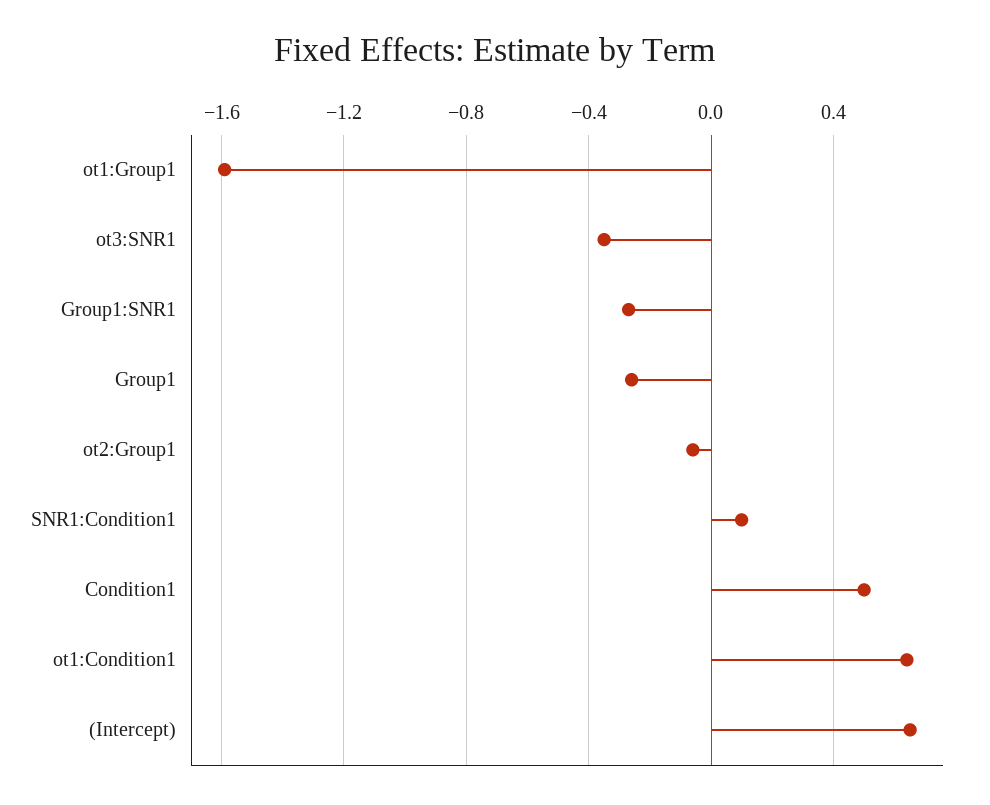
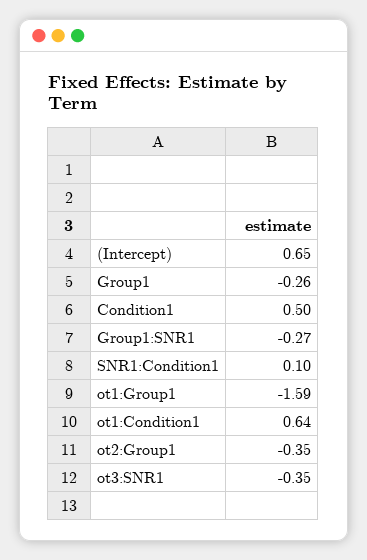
ot2:Group1: -0.05 -> -0.35

